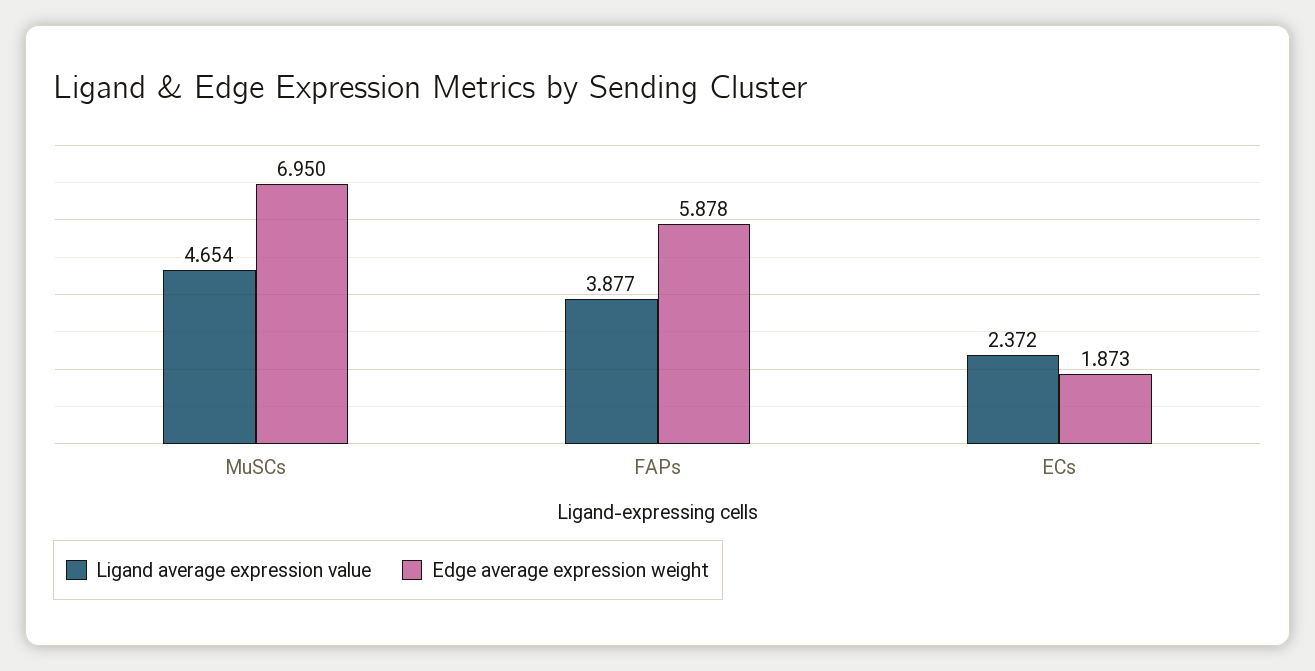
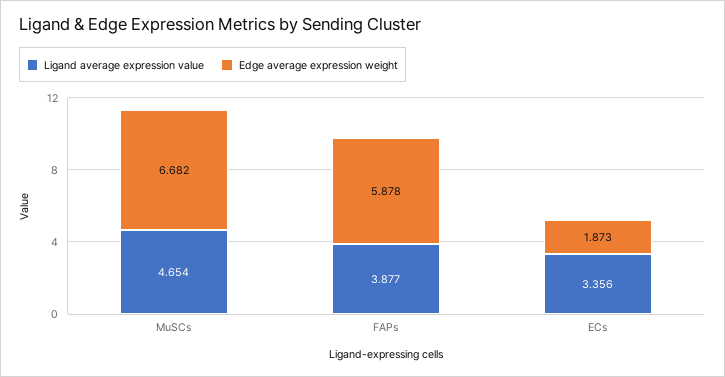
Edge average expression weight, MuSCs: 6.95 -> 6.682
Ligand average expression value, ECs: 2.372 -> 3.356

